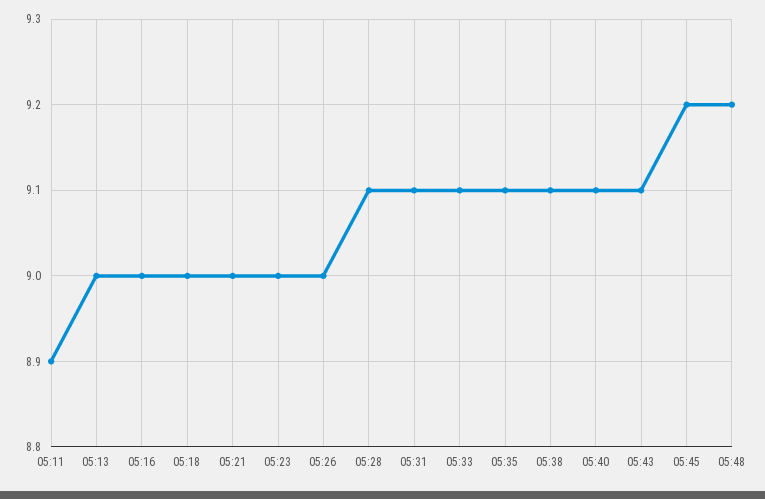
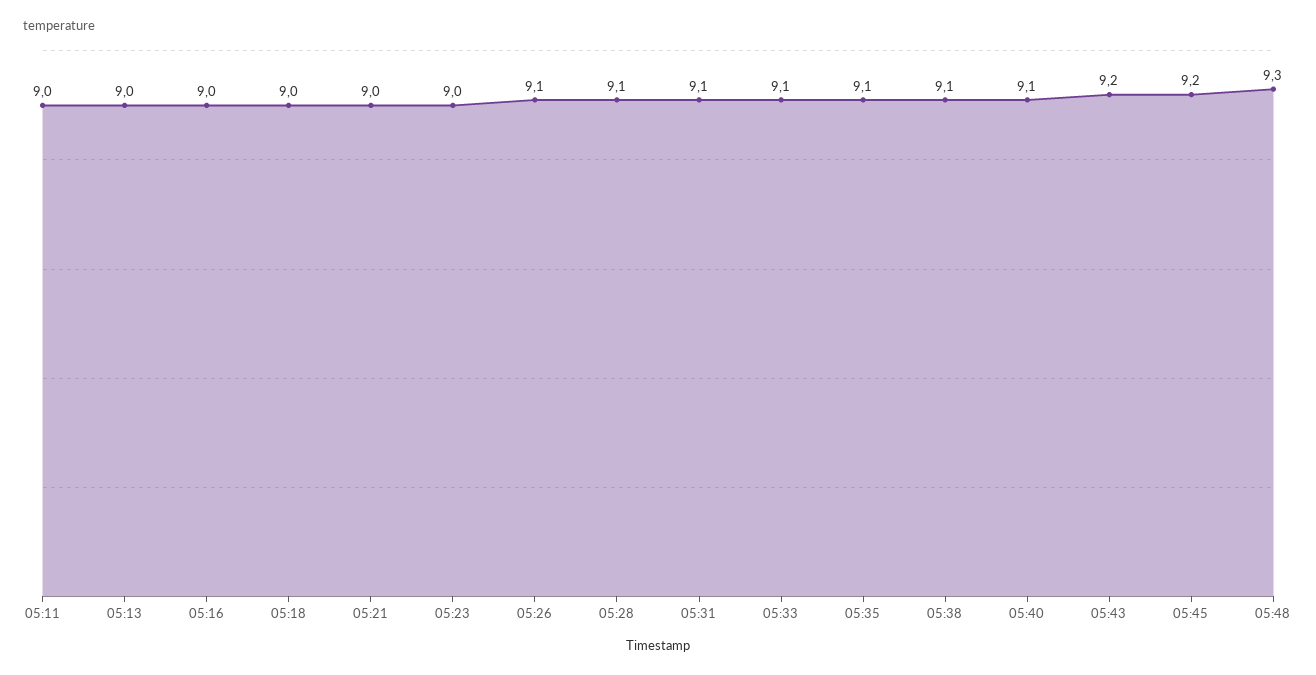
05:11: 8.9 -> 9
05:26: 9 -> 9.1
05:43: 9.1 -> 9.2
05:48: 9.2 -> 9.3

